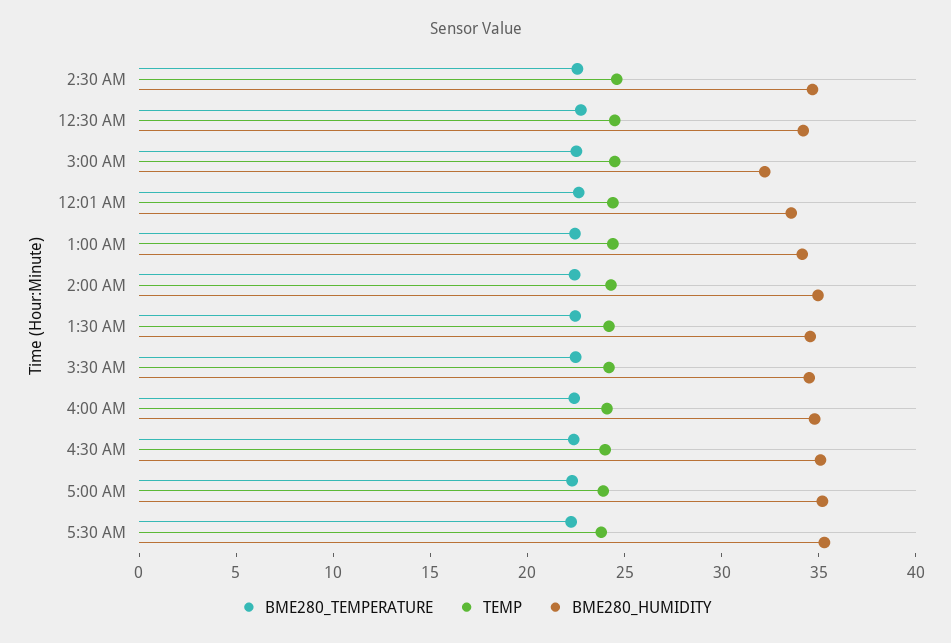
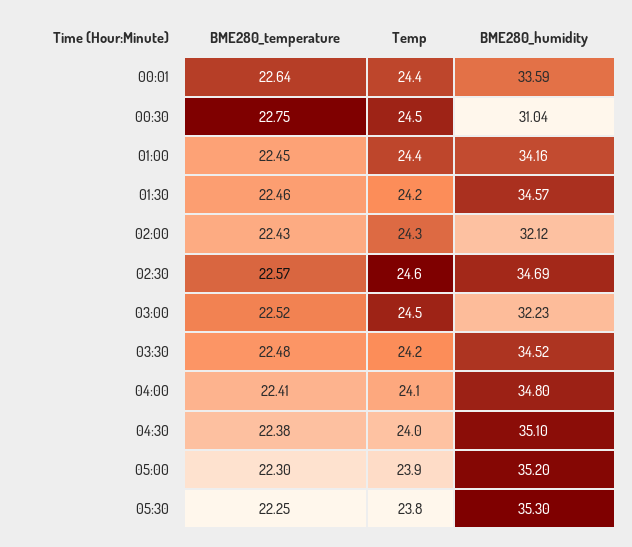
BME280_HUMIDITY, 12:30 AM: 34 -> 31.04
BME280_HUMIDITY, 2:00 AM: 35 -> 32.12

